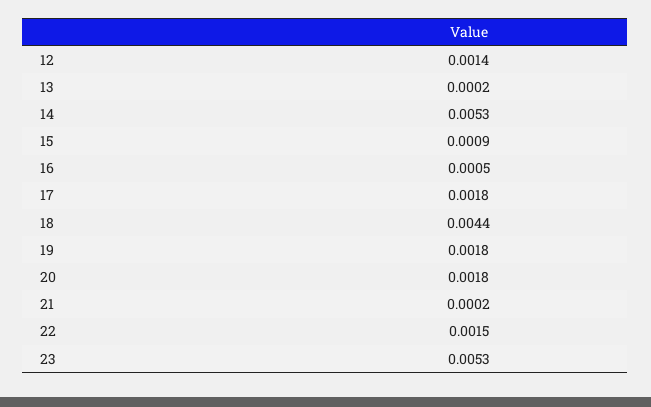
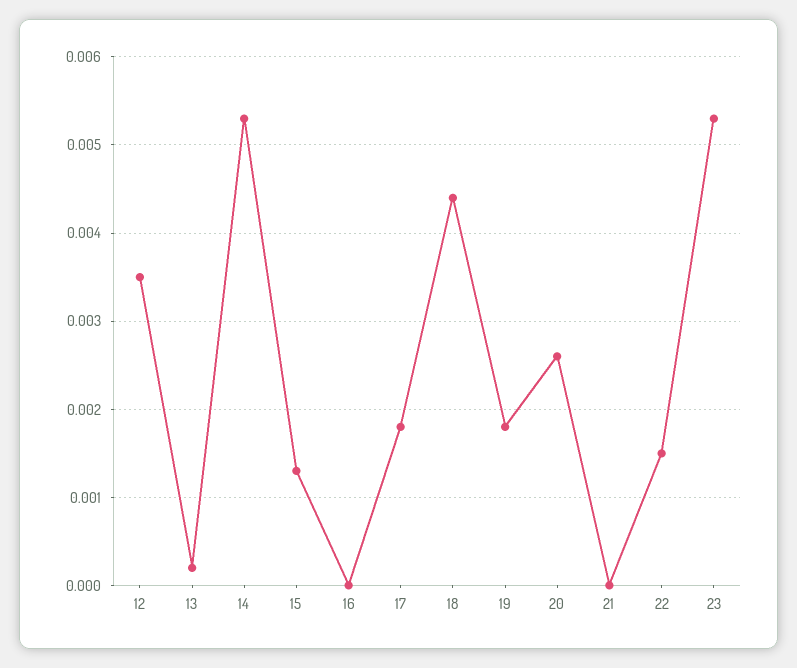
12: 0.0014 -> 0.0035
15: 0.0009 -> 0.0013
16: 0.0005 -> 0
20: 0.0018 -> 0.0026
21: 0.0002 -> 0

